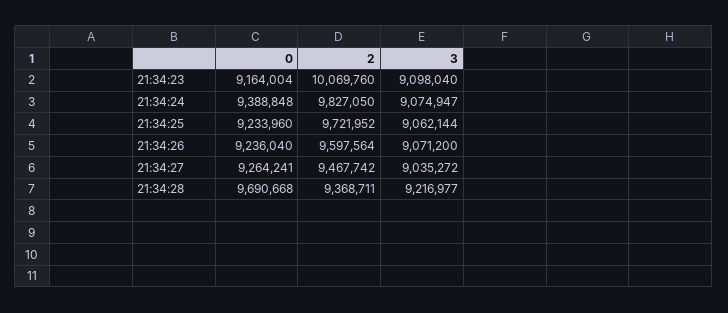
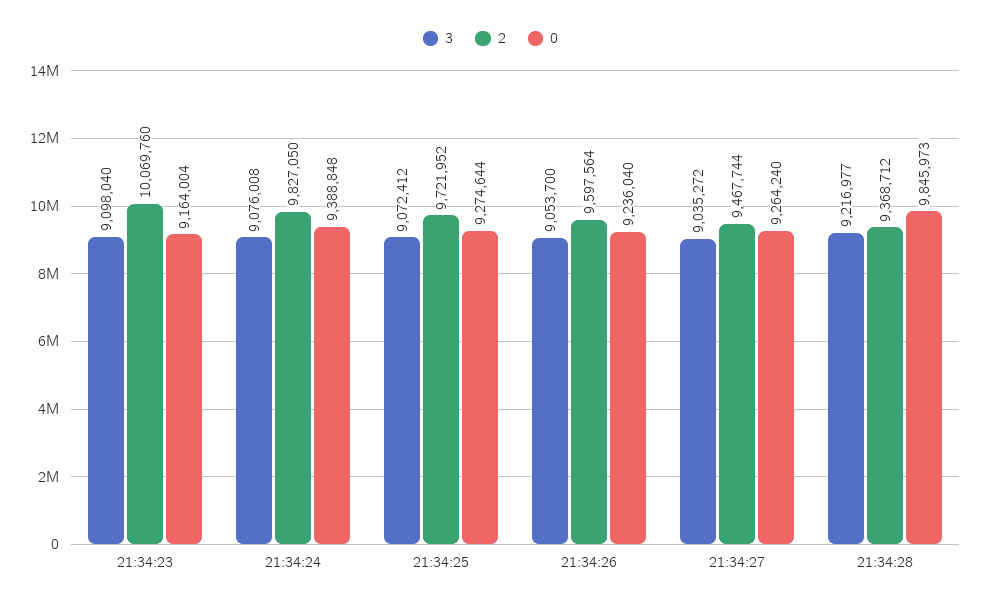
3, 21:34:24: 9074947 -> 9076008
0, 21:34:25: 9233960 -> 9274644
3, 21:34:25: 9062144 -> 9072412
3, 21:34:26: 9071200 -> 9053700
0, 21:34:27: 9264241 -> 9264240
2, 21:34:27: 9467742 -> 9467744
0, 21:34:28: 9690668 -> 9845973
2, 21:34:28: 9368711 -> 9368712

